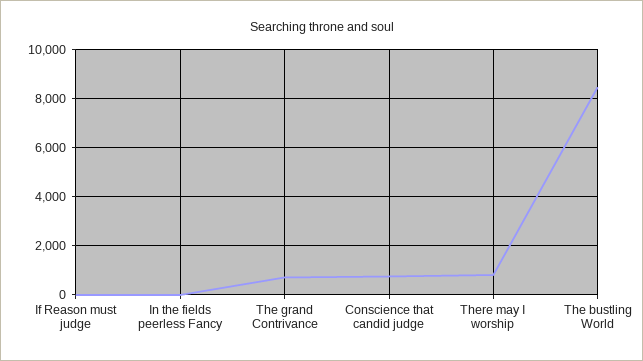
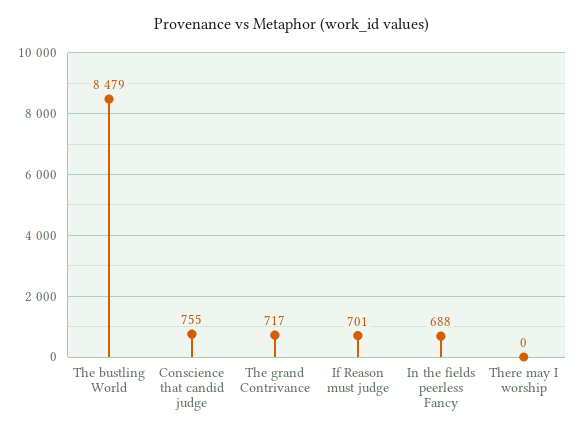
If Reason must judge: 0 -> 701
In the fields peerless Fancy: 0 -> 688
There may I worship: 750 -> 0

